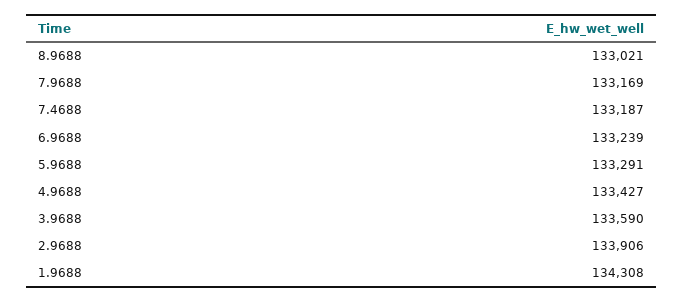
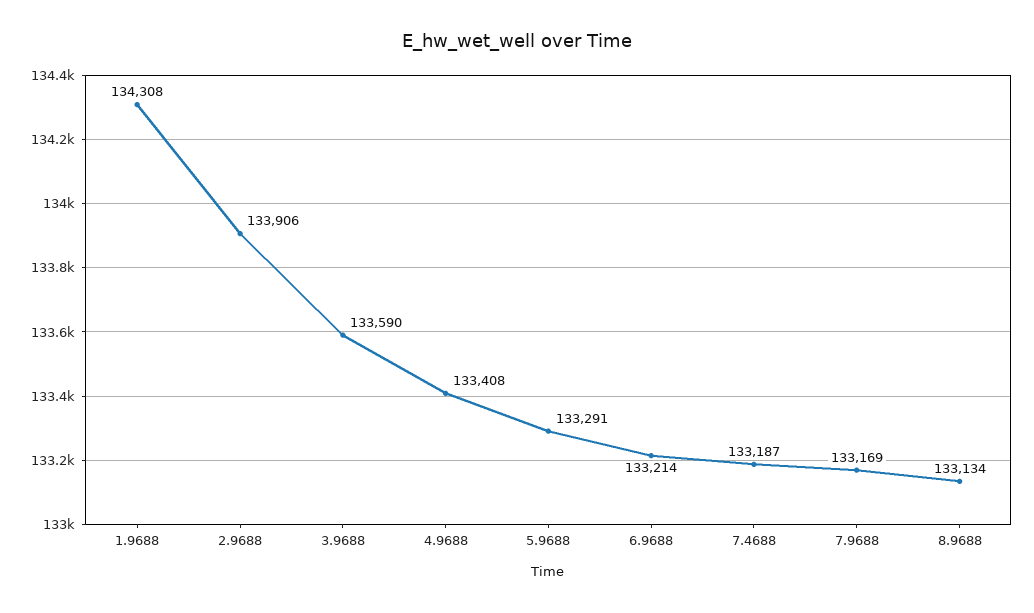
8.9688: 133021 -> 133134
6.9688: 133239 -> 133214
4.9688: 133427 -> 133408

